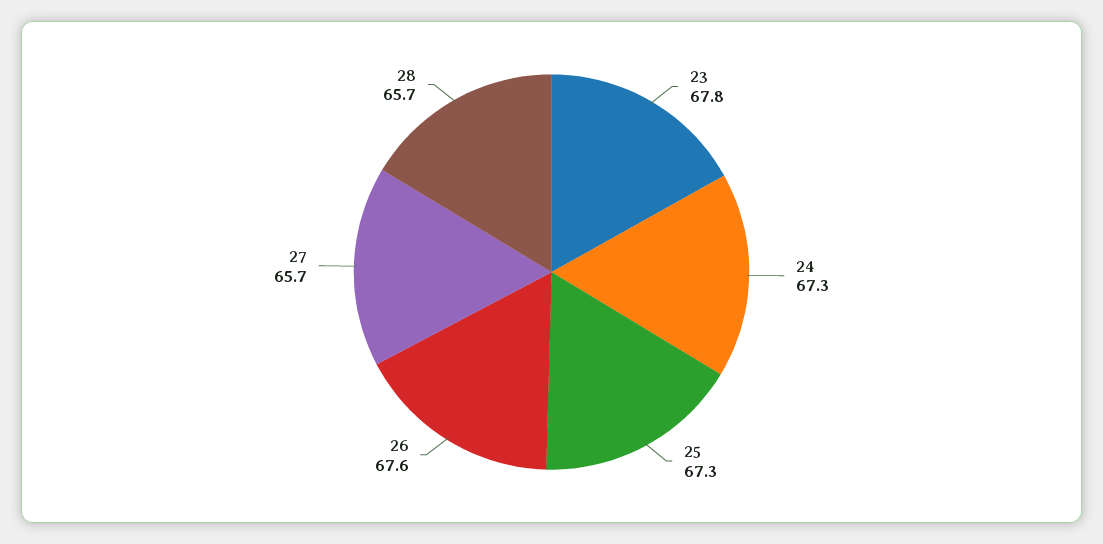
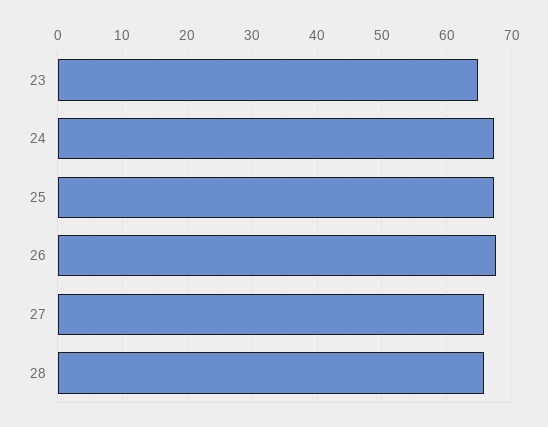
23: 67.8 -> 65

